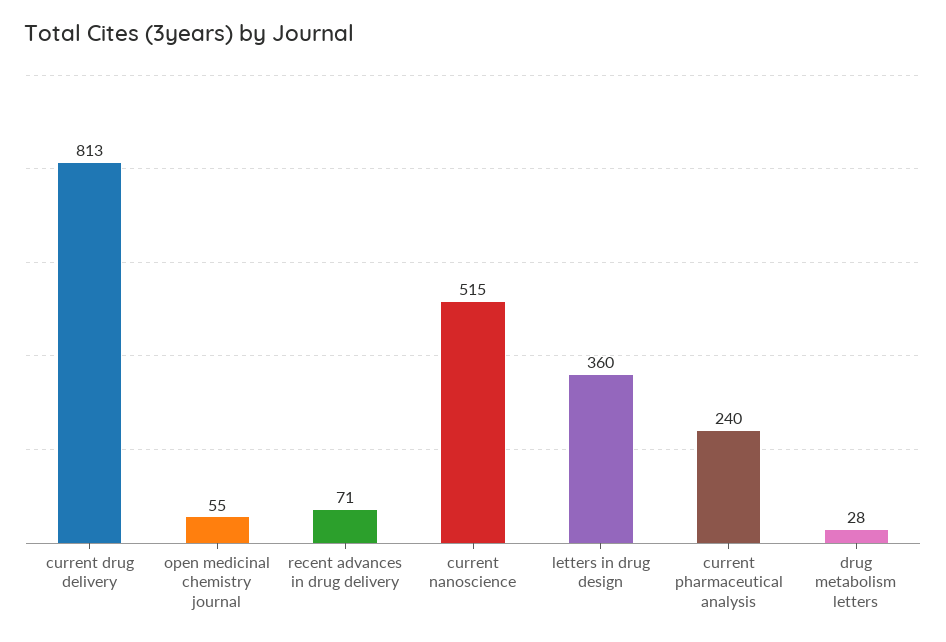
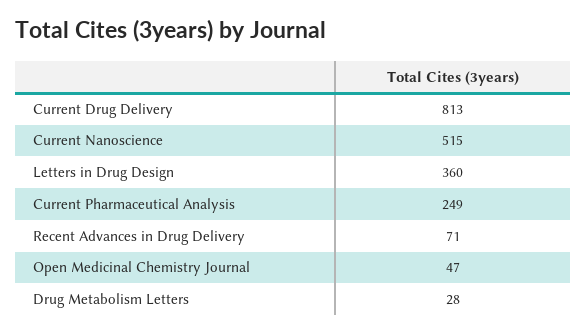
open medicinal chemistry journal: 55 -> 47
current pharmaceutical analysis: 240 -> 249

